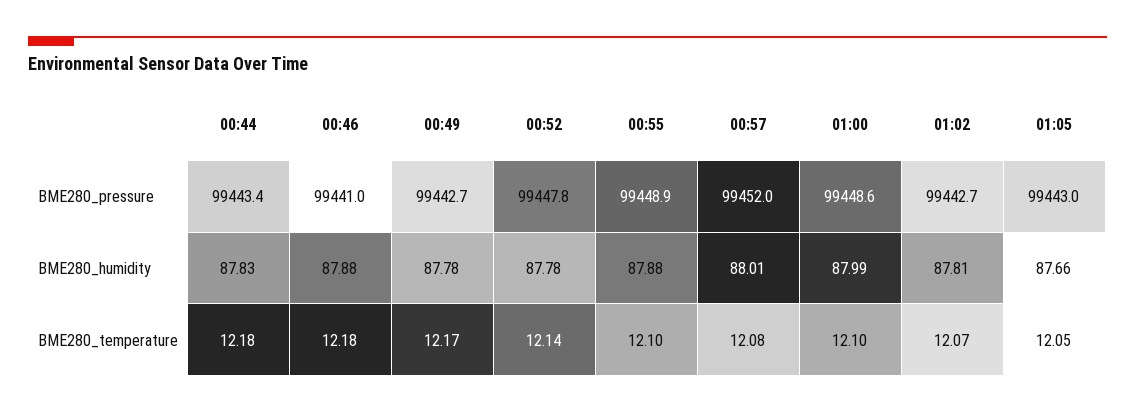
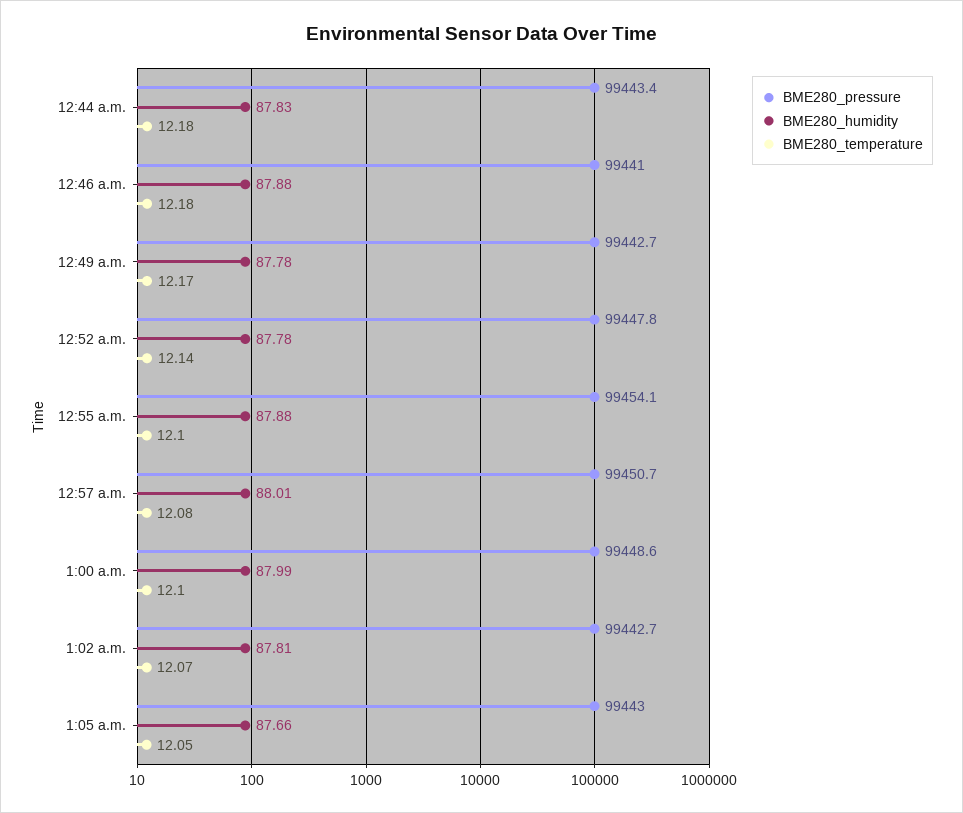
BME280_pressure, 00:55: 99448.9 -> 99454.1
BME280_pressure, 00:57: 99452 -> 99450.7

